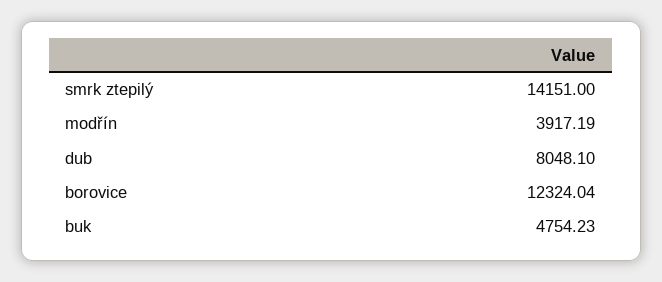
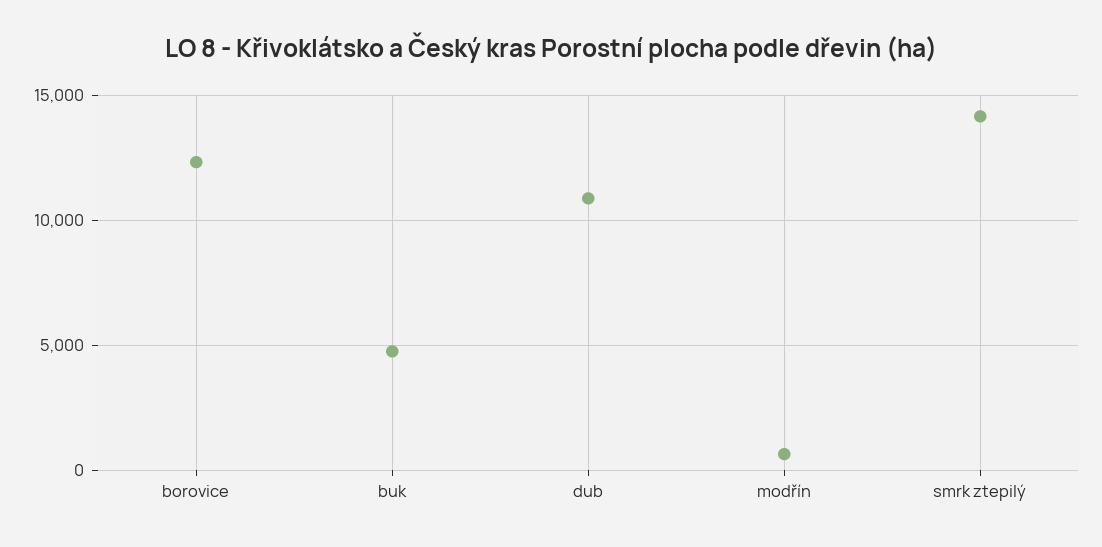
modřín: 3917.19 -> 500
dub: 8048.1 -> 11000

